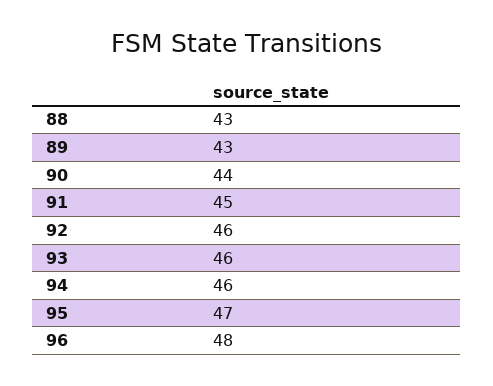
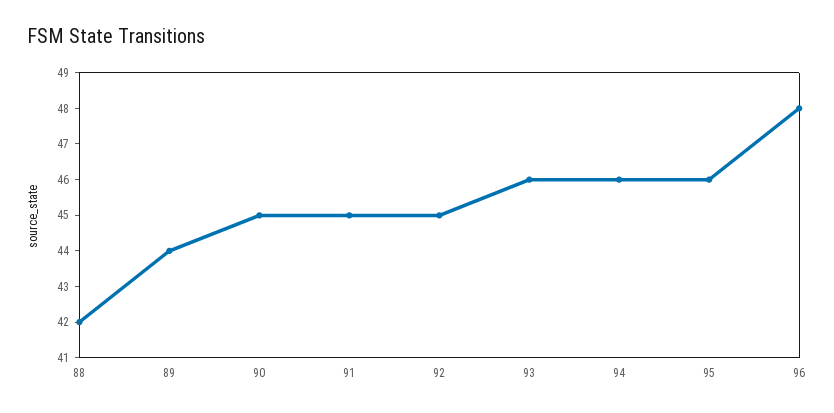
88: 43 -> 42
89: 43 -> 44
90: 44 -> 45
92: 46 -> 45
95: 47 -> 46

